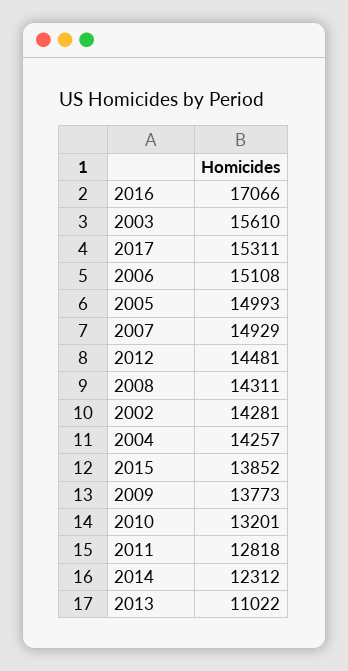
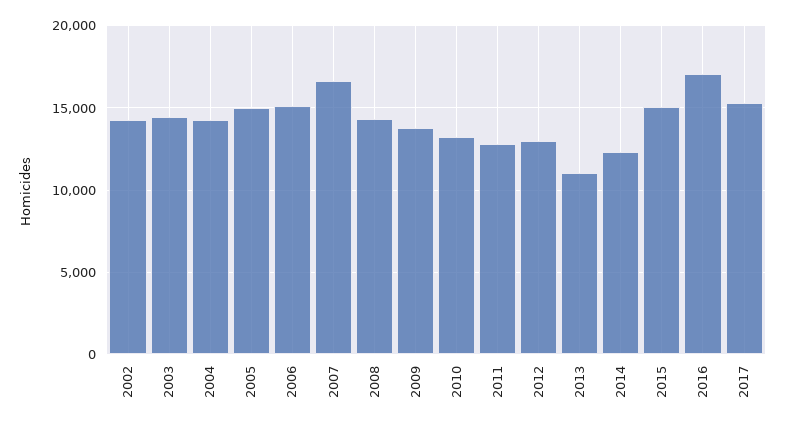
2003: 15610 -> 14500
2007: 14929 -> 16500
2012: 14481 -> 13000
2015: 13852 -> 15000

